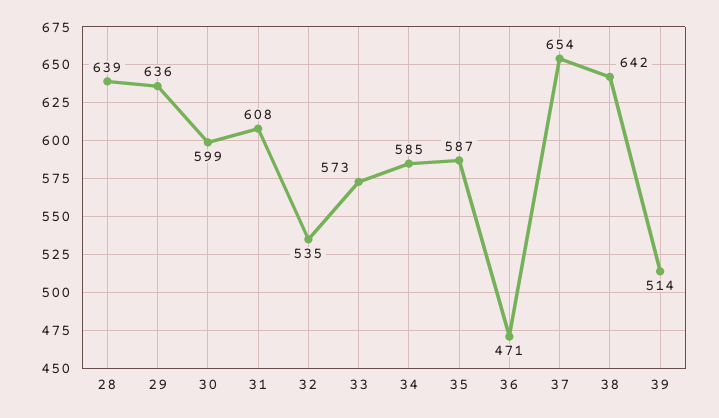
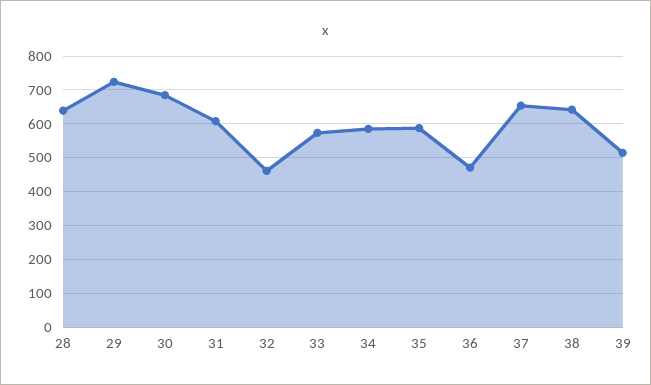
29: 636 -> 720
30: 599 -> 680
32: 535 -> 460

